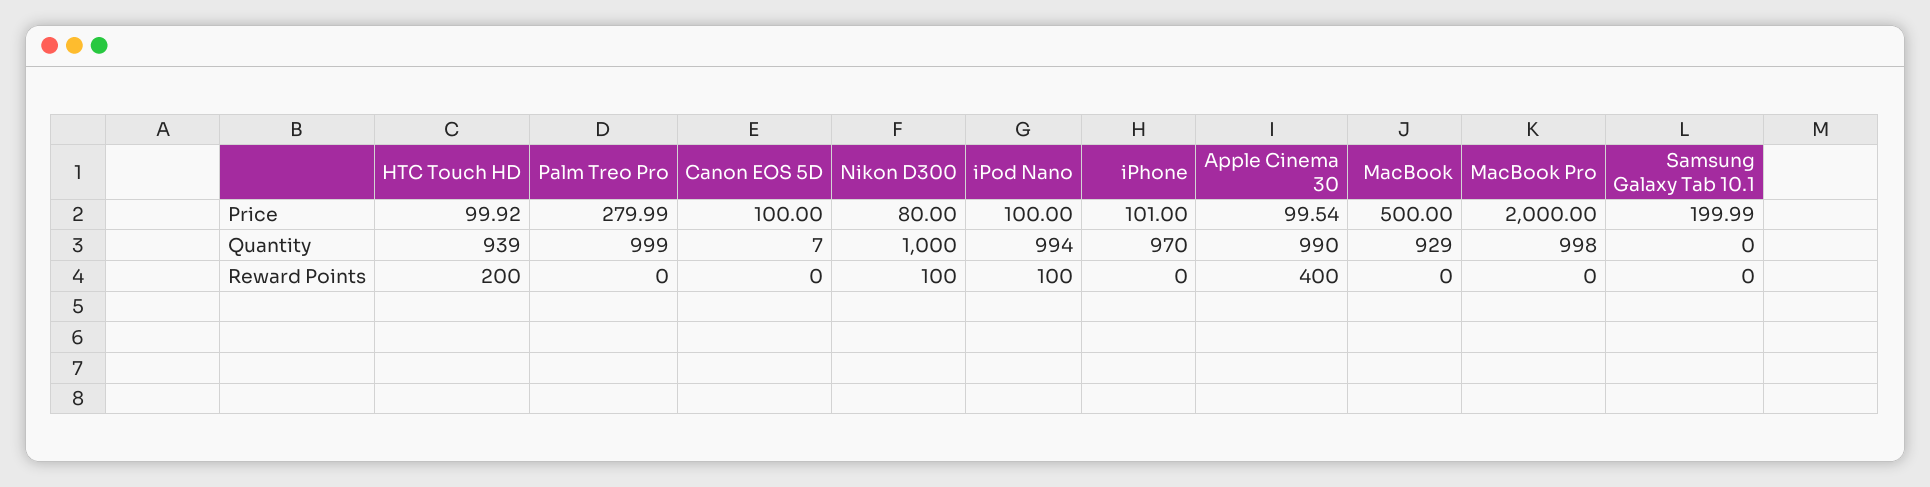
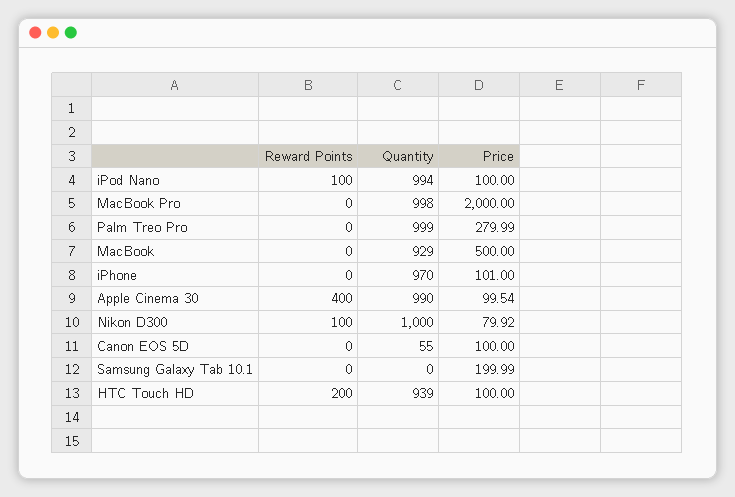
HTC Touch HD, Price: 99.92 -> 100
Nikon D300, Price: 80 -> 79.92
Canon EOS 5D, Quantity: 7 -> 55

